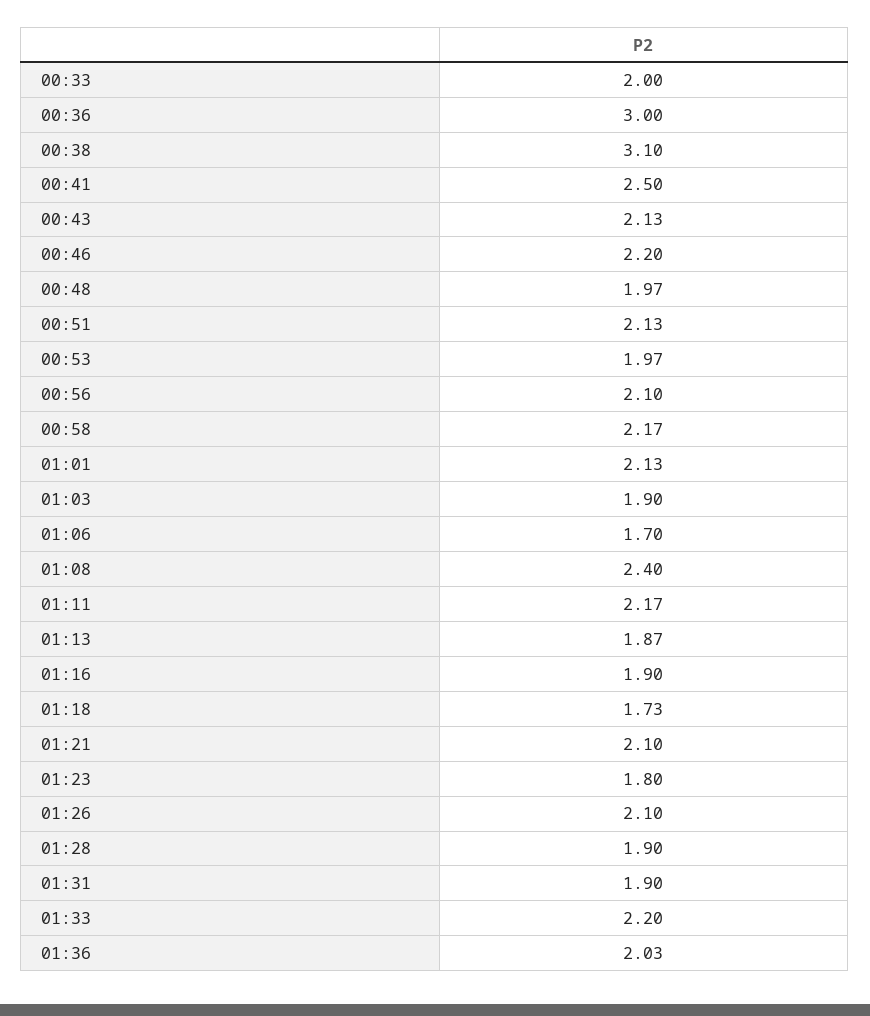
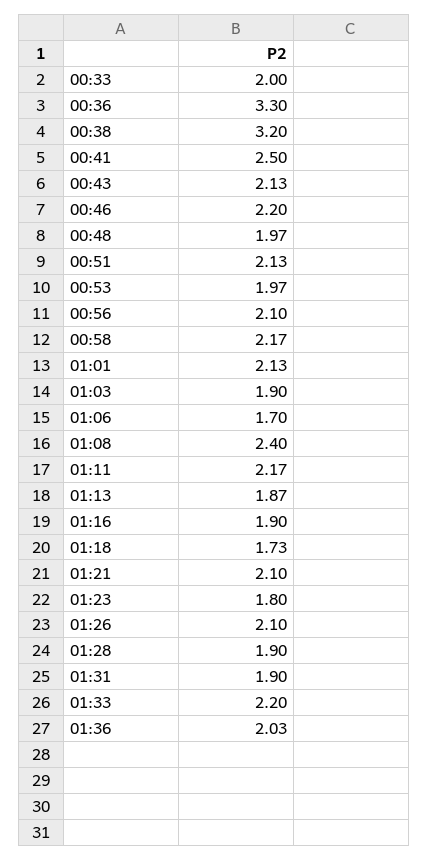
00:36: 3 -> 3.3
00:38: 3.1 -> 3.2

